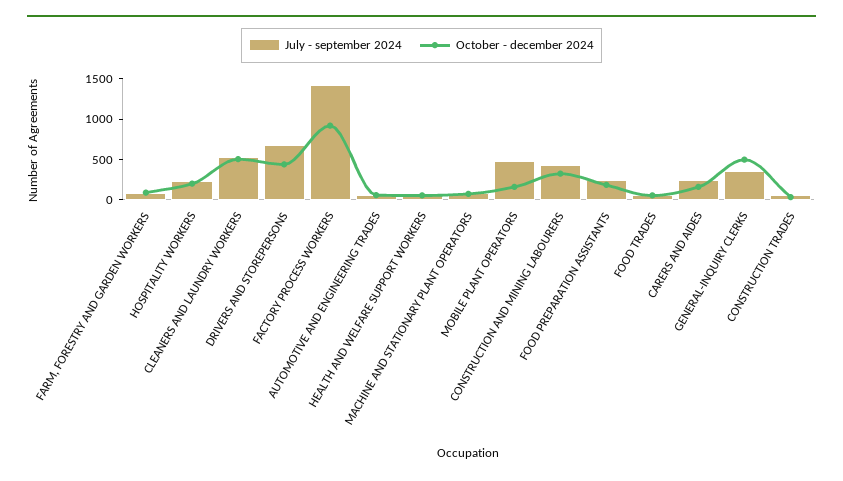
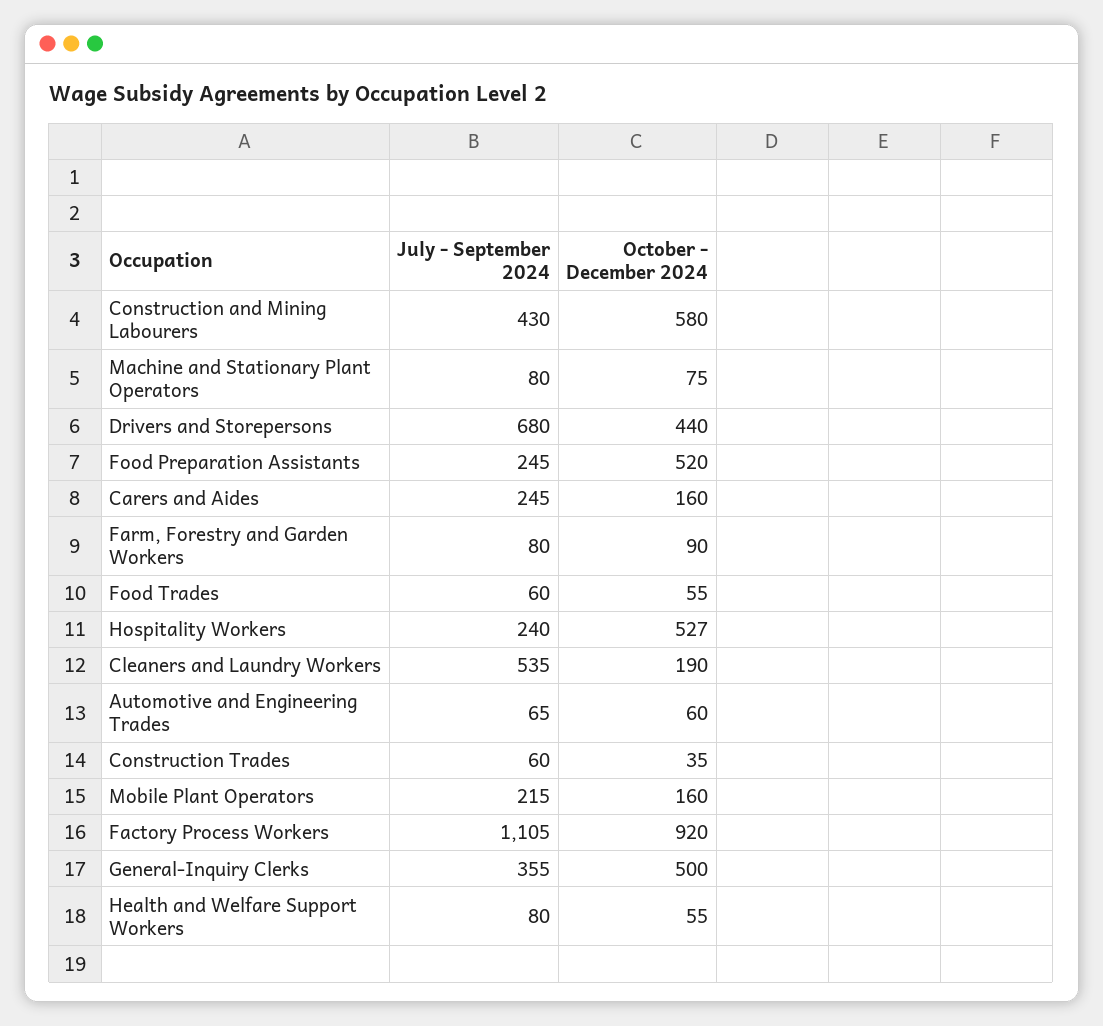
October - december 2024, HOSPITALITY WORKERS: 200 -> 527
October - december 2024, CLEANERS AND LAUNDRY WORKERS: 500 -> 190
July - september 2024, FACTORY PROCESS WORKERS: 1400 -> 1105
July - september 2024, MOBILE PLANT OPERATORS: 500 -> 215
October - december 2024, CONSTRUCTION AND MINING LABOURERS: 300 -> 580
October - december 2024, FOOD PREPARATION ASSISTANTS: 200 -> 520

